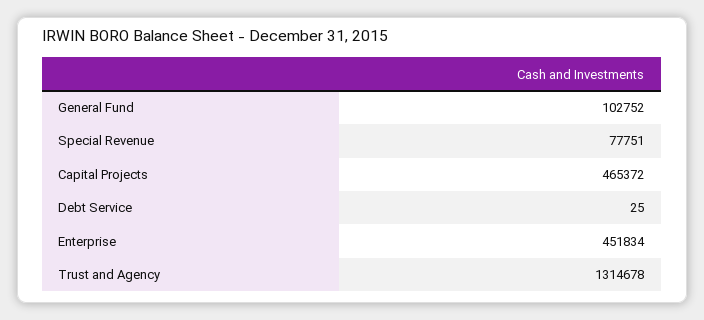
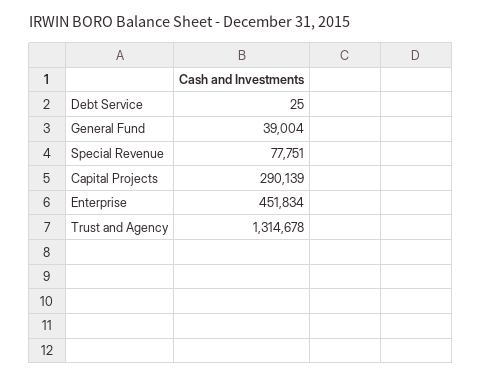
General Fund: 102752 -> 39004
Capital Projects: 465372 -> 290139

